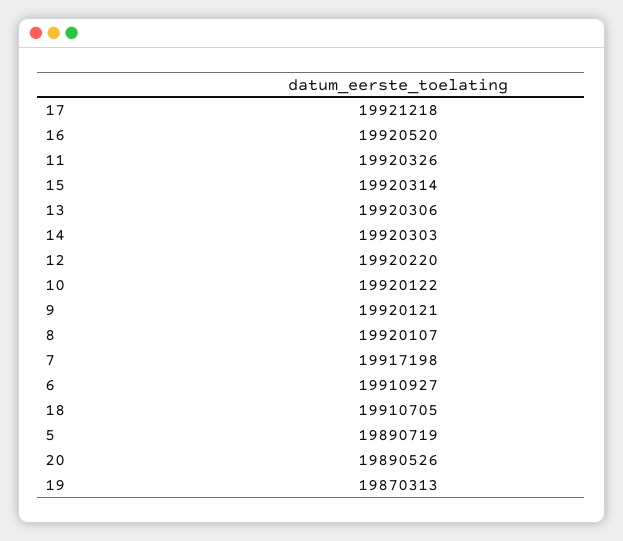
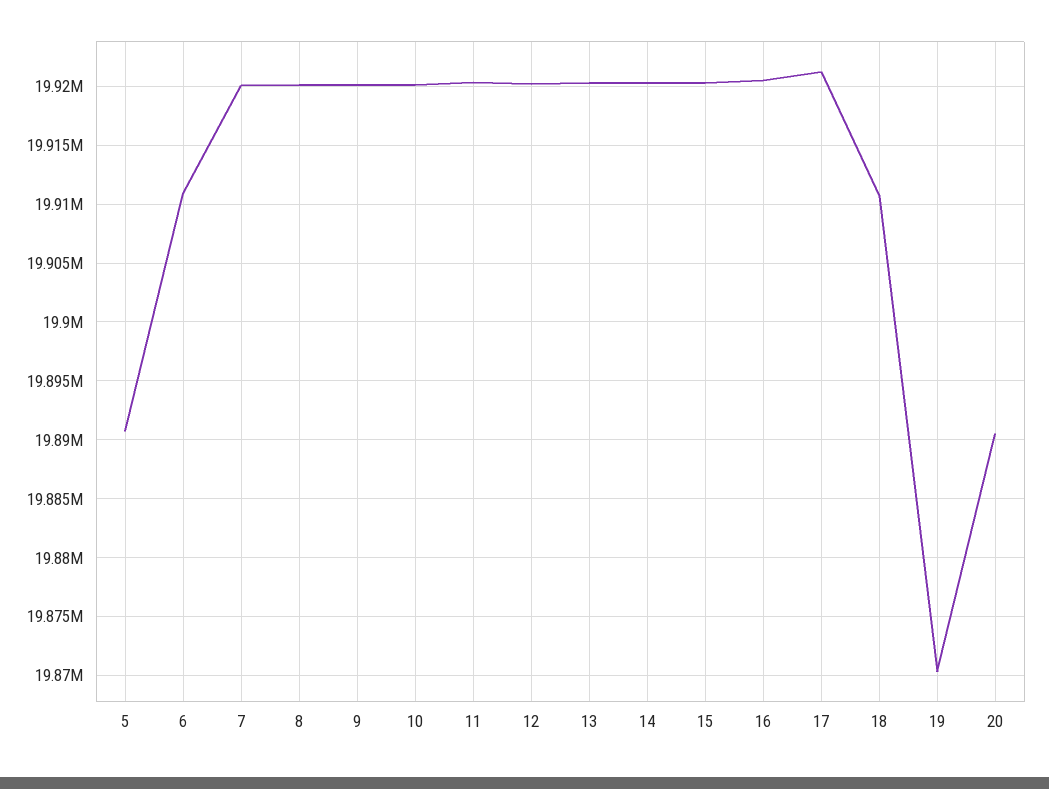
7: 19917198 -> 19920000

